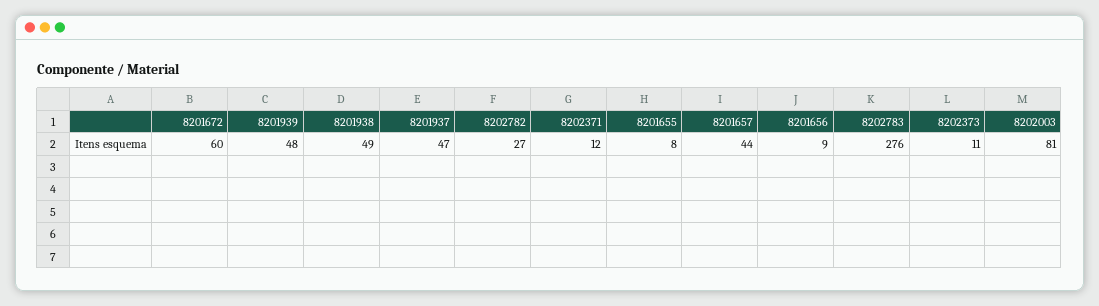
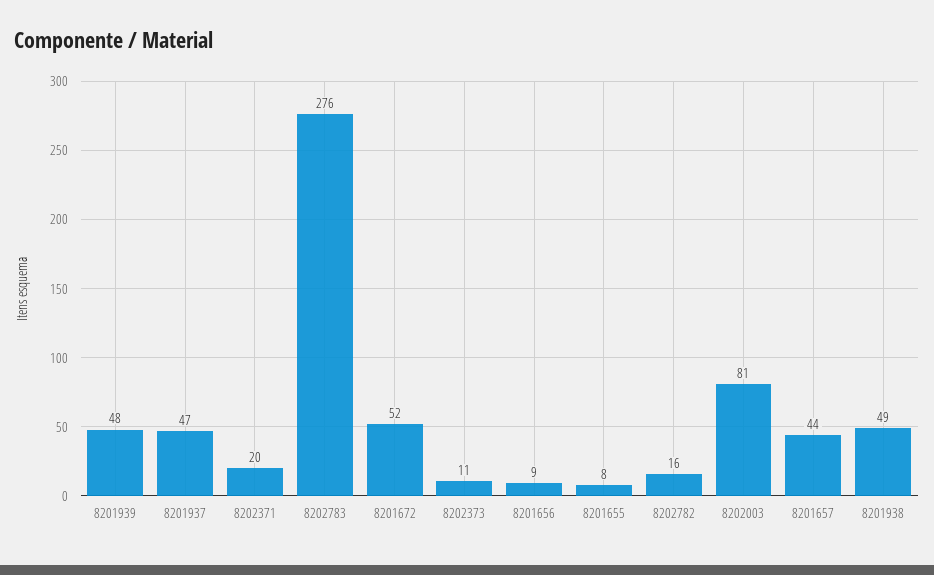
8201672: 60 -> 52
8202782: 27 -> 16
8202371: 12 -> 20

